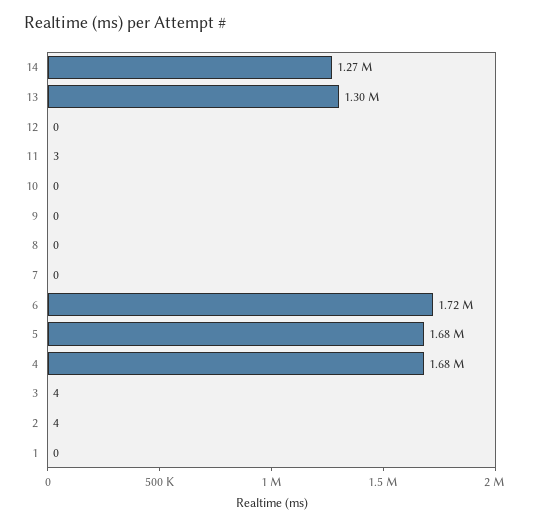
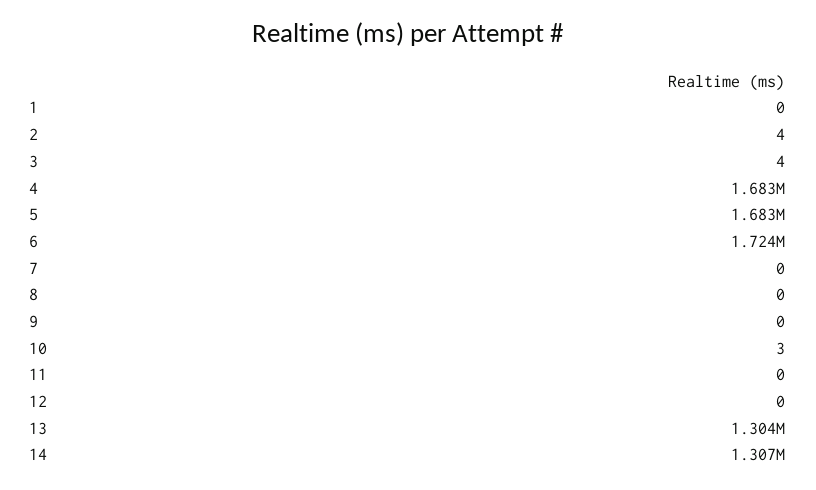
14: 1270000 -> 1307000
11: 3 -> 0
10: 0 -> 3

